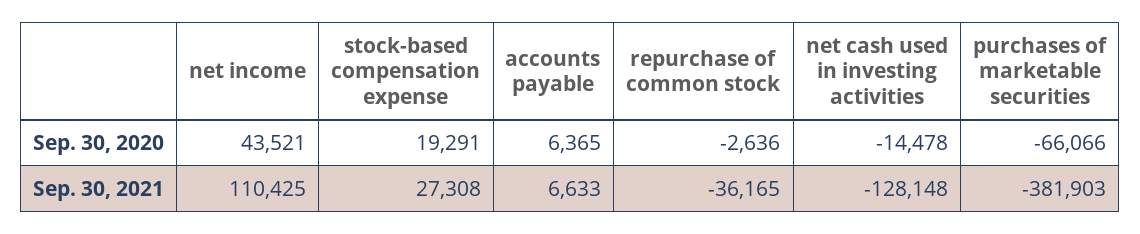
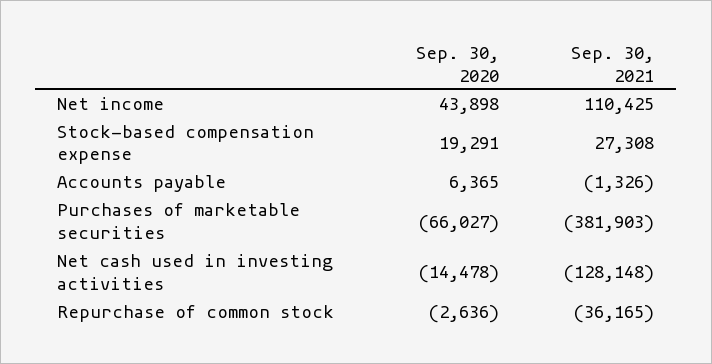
net income, Sep. 30, 2020: 43521 -> 43898
purchases of marketable securities, Sep. 30, 2020: -66066 -> -66027
accounts payable, Sep. 30, 2021: 6633 -> -1326

